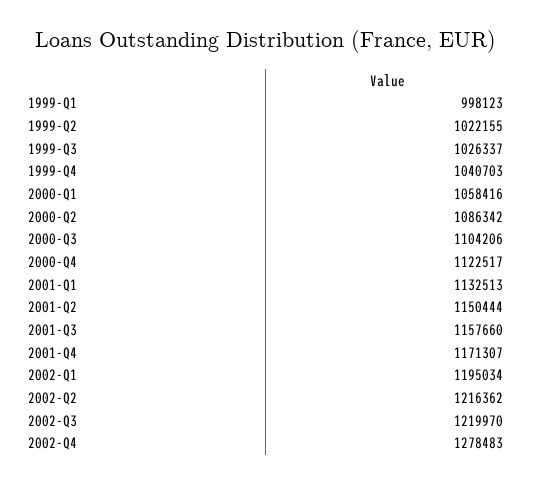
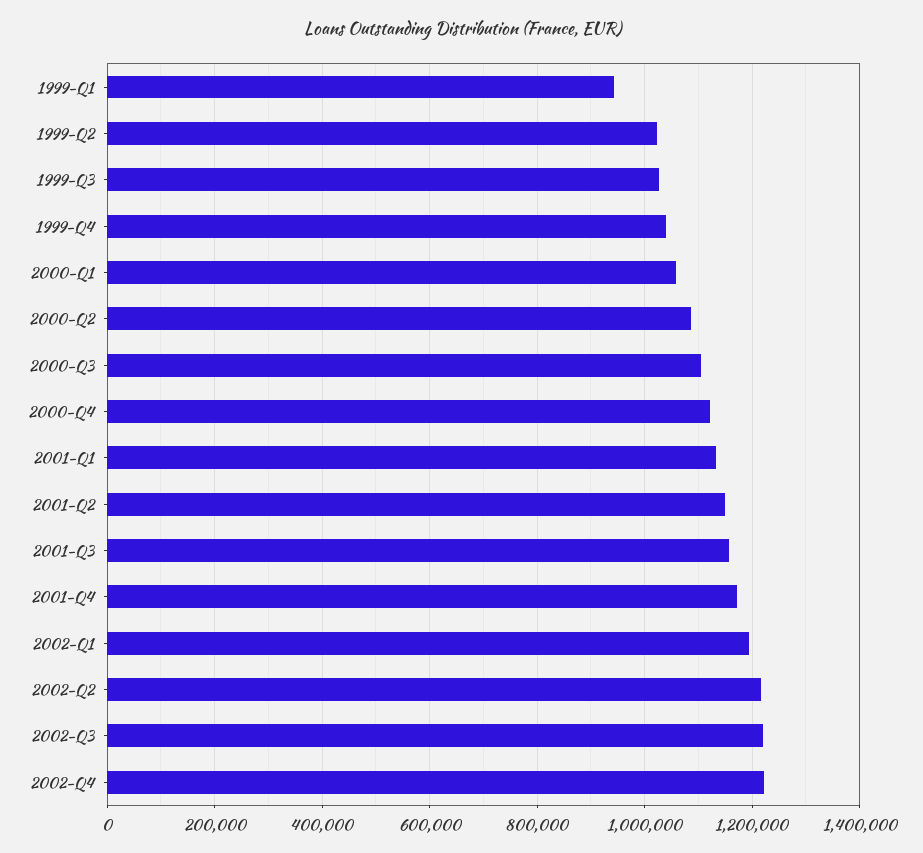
1999-Q1: 998123 -> 940000
2002-Q4: 1278483 -> 1220000

